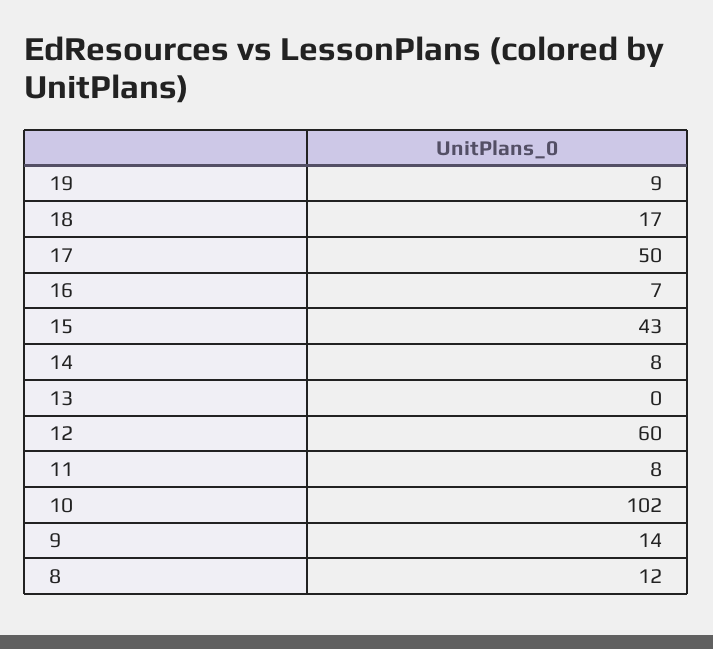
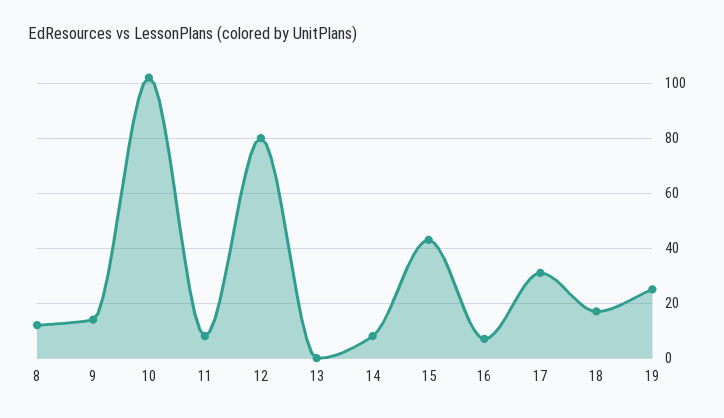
19: 9 -> 25
17: 50 -> 30
12: 60 -> 80

